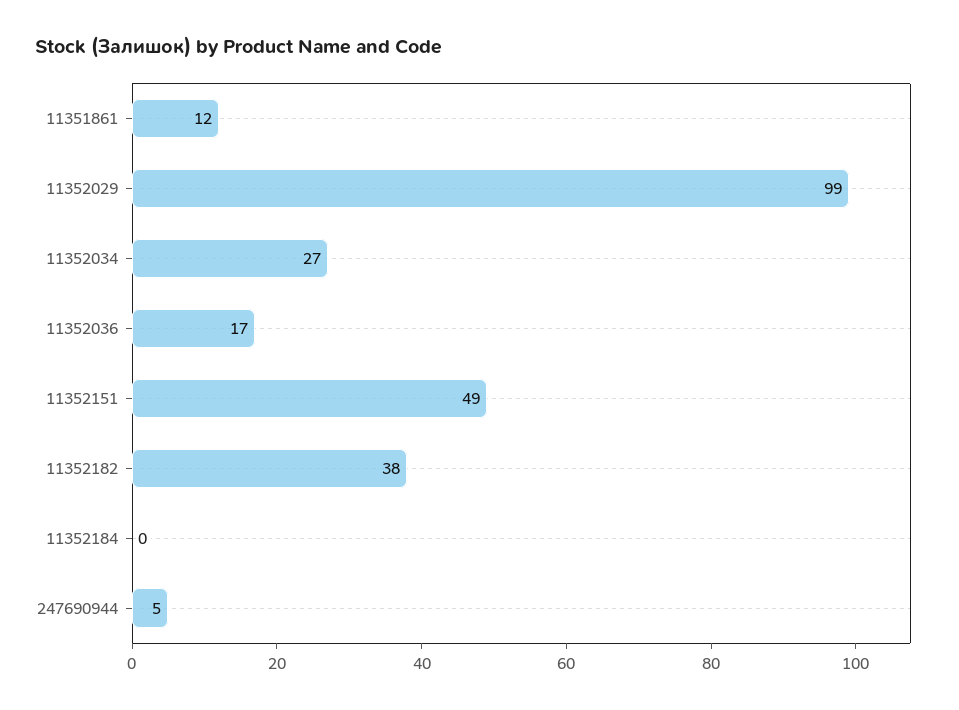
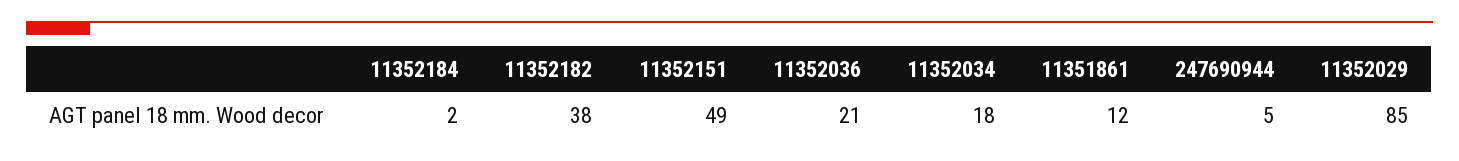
11352029: 99 -> 85
11352034: 27 -> 18
11352036: 17 -> 21
11352184: 0 -> 2

